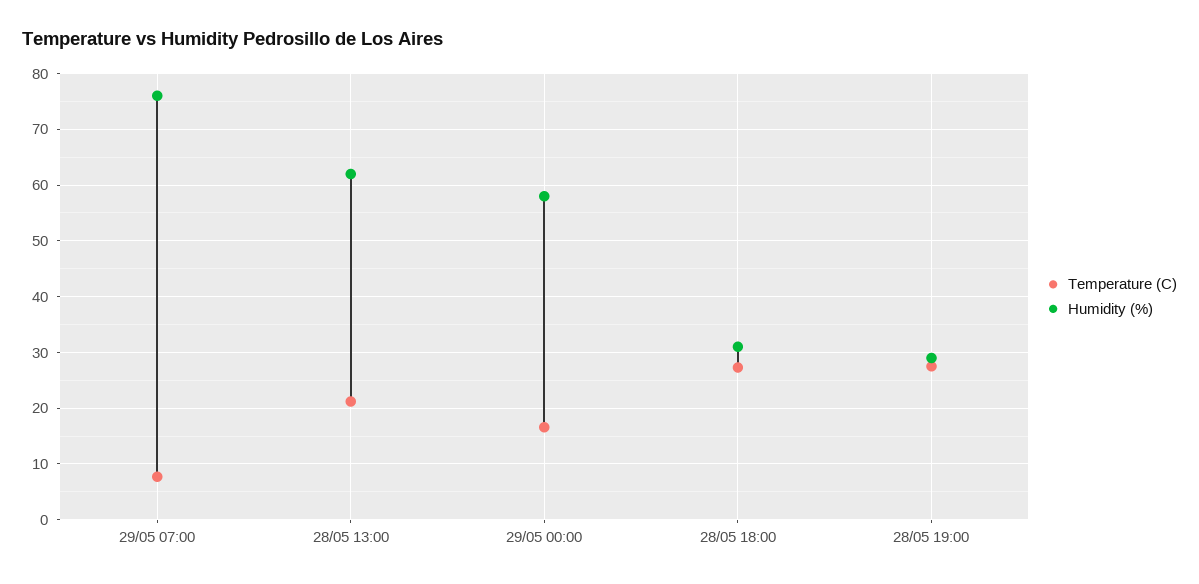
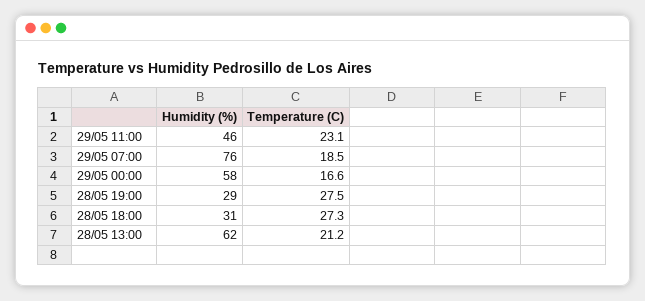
Temperature (C), 29/05 07:00: 8 -> 18.5
Humidity (%), 29/05 11:00: none -> 46
Temperature (C), 29/05 11:00: none -> 23.1

